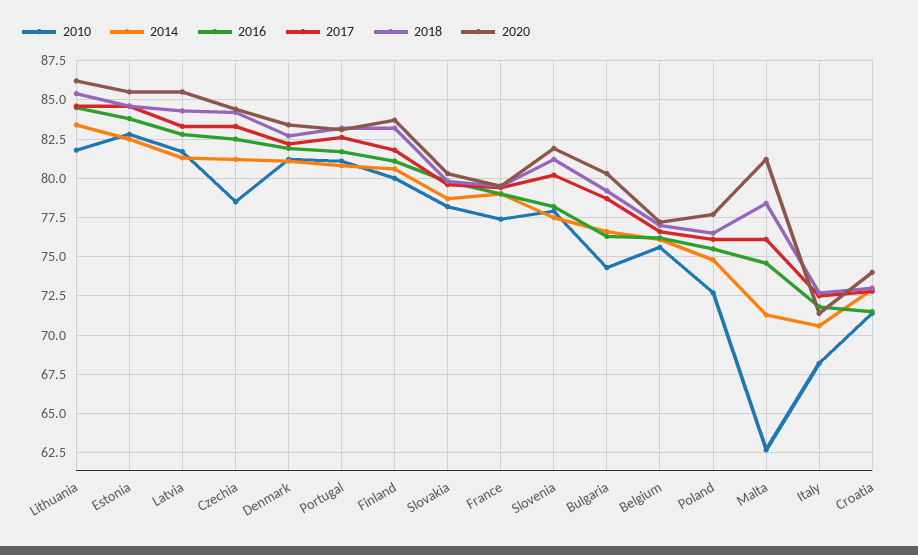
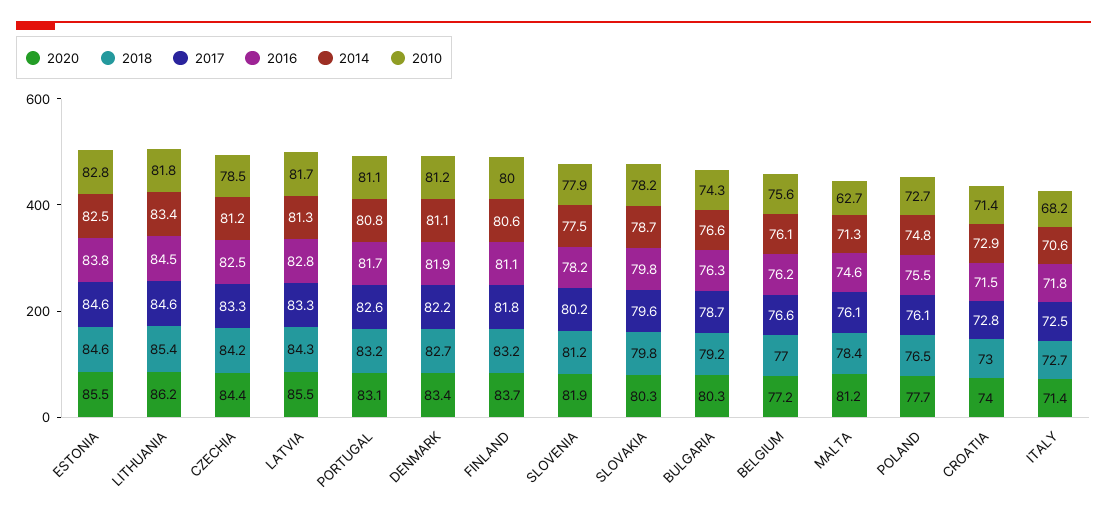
2010, France: 77.5 -> none
2014, France: 79 -> none
2016, France: 79 -> none
2017, France: 79.5 -> none
2018, France: 79.5 -> none
2020, France: 79.5 -> none

